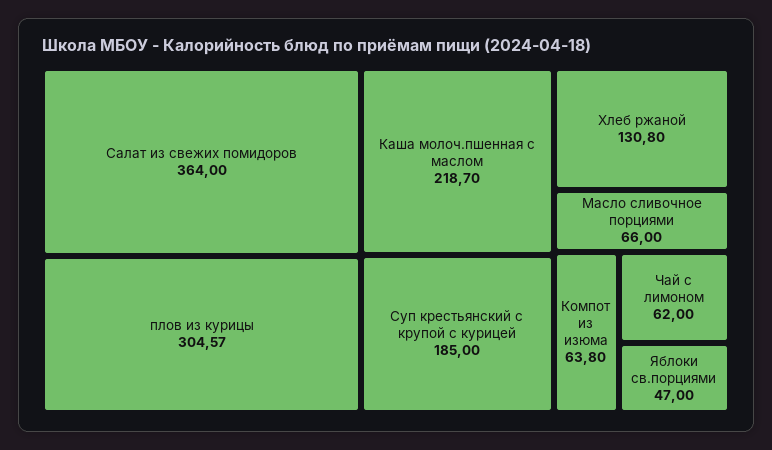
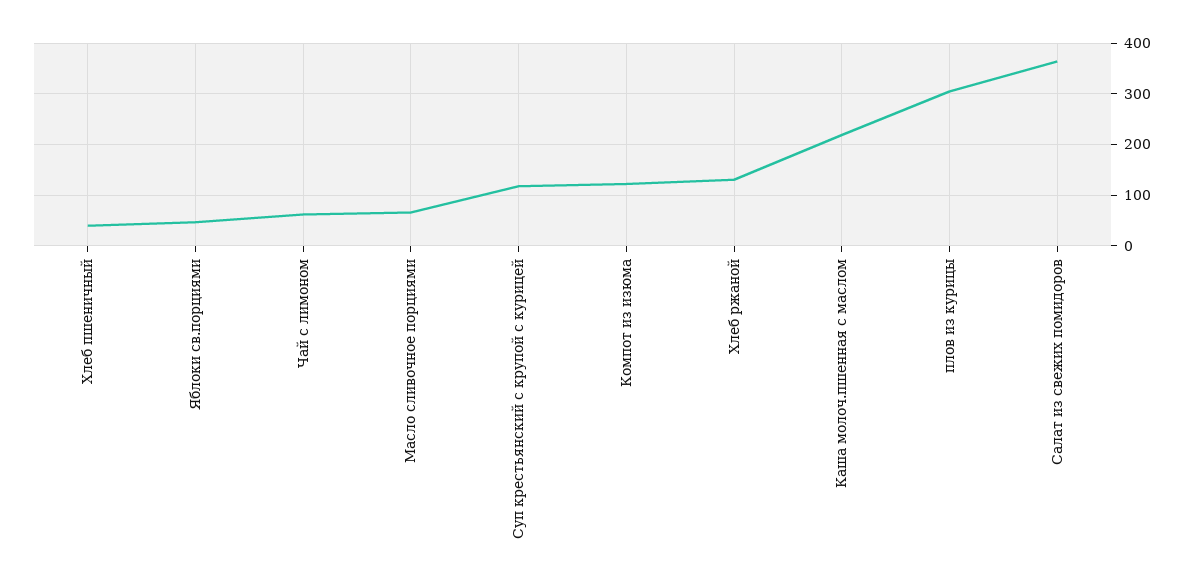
Суп крестьянский с крупой с курицей: 185 -> 120
Компот из изюма: 63.8 -> 120
Хлеб пшеничный: none -> 40

